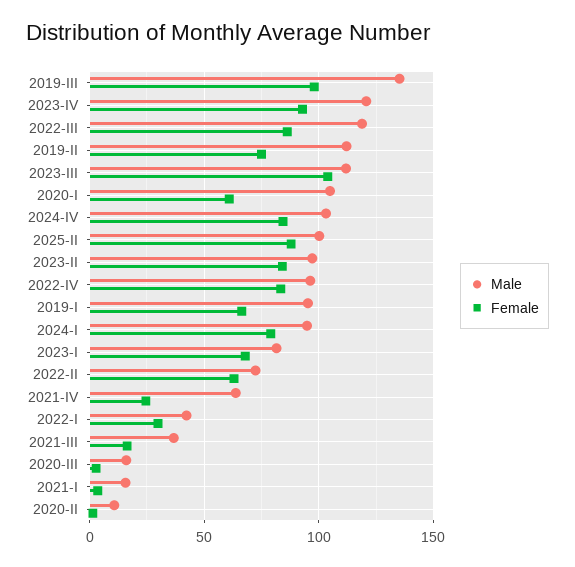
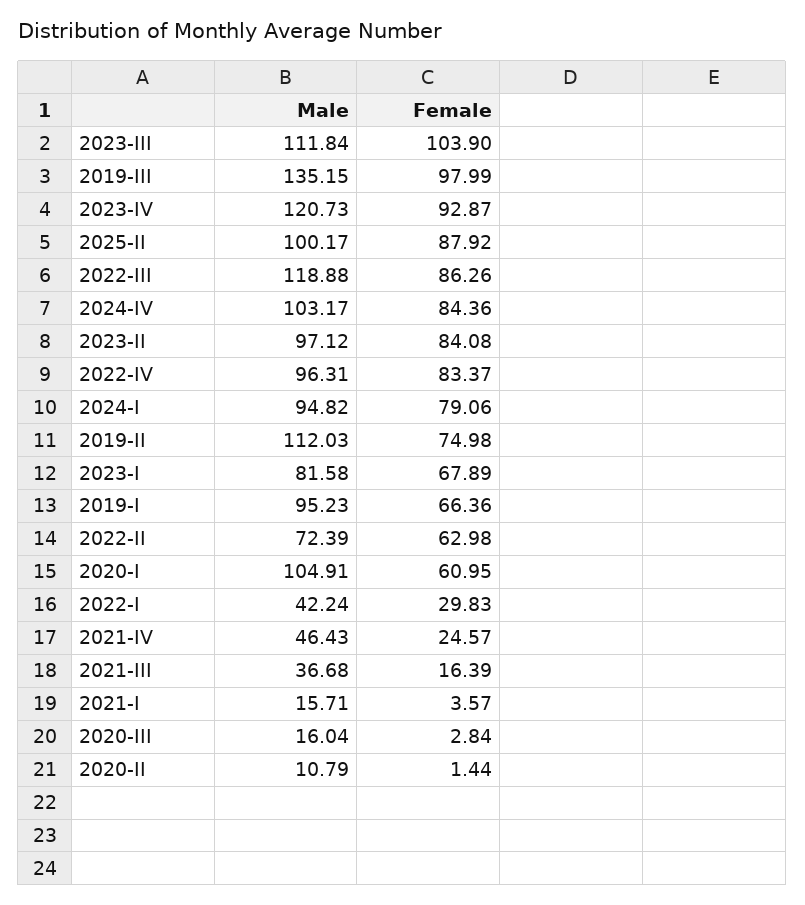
Male, 2021-IV: 65 -> 46.43

